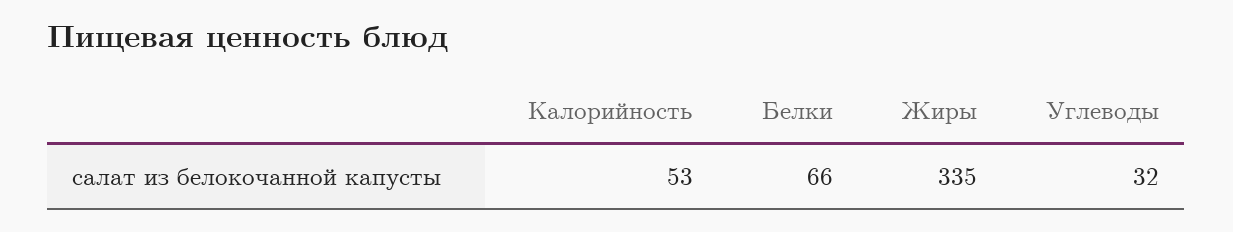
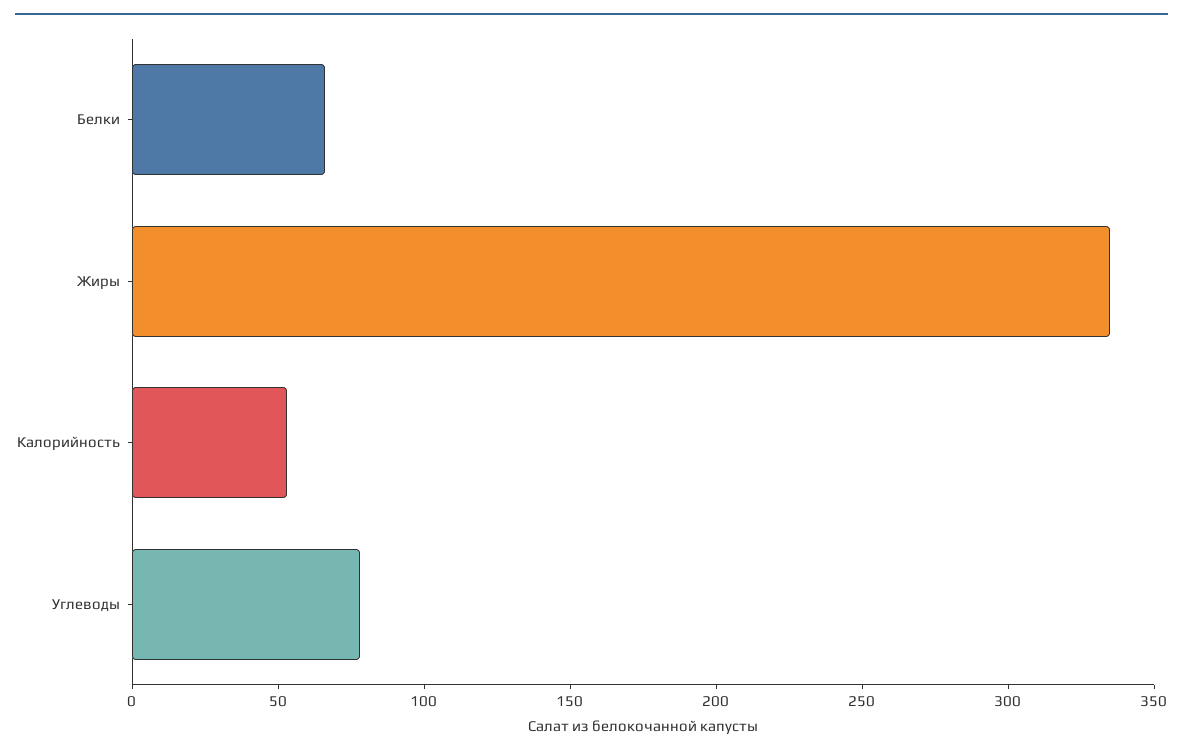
Углеводы: 32 -> 80

